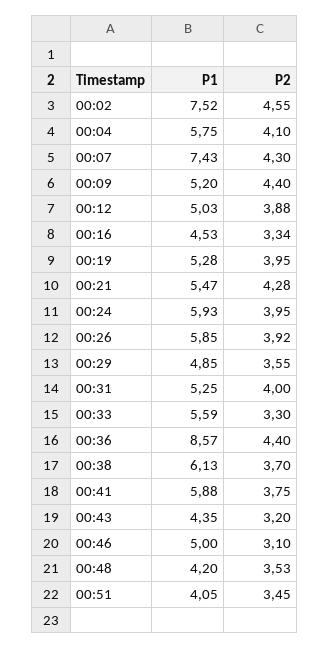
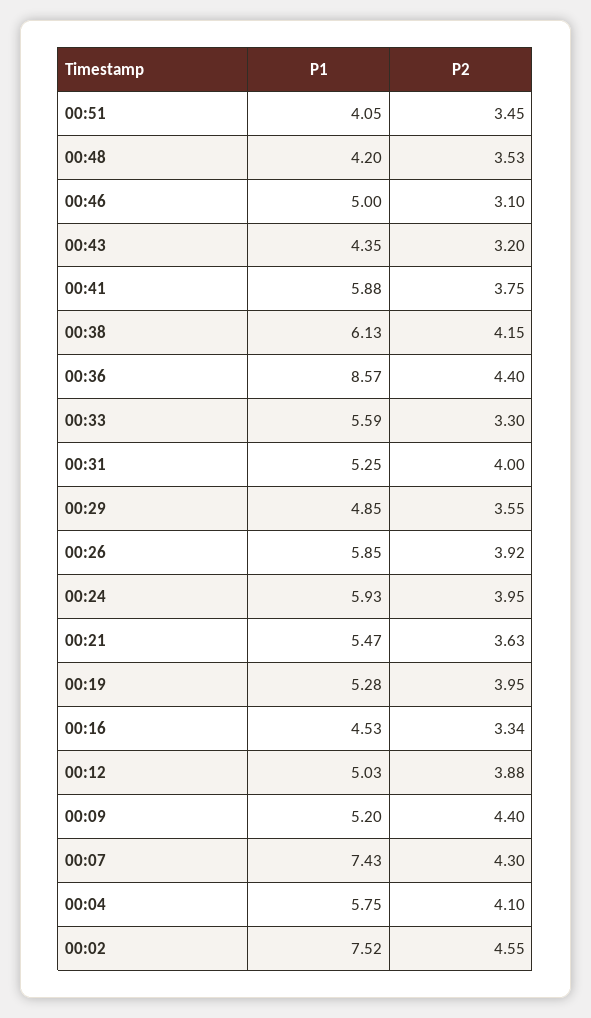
P2, 00:21: 4.28 -> 3.63
P2, 00:38: 3.7 -> 4.15

